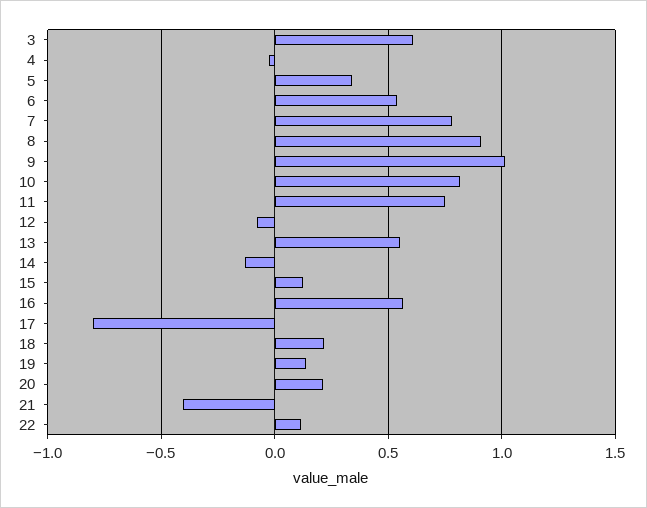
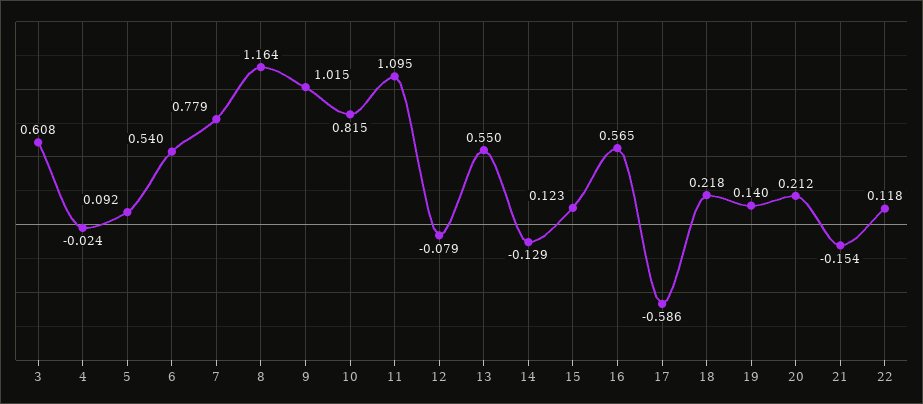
5: 0.35 -> 0.092
8: 0.9 -> 1.164
11: 0.75 -> 1.095
17: -0.8 -> -0.586
21: -0.4 -> -0.154

